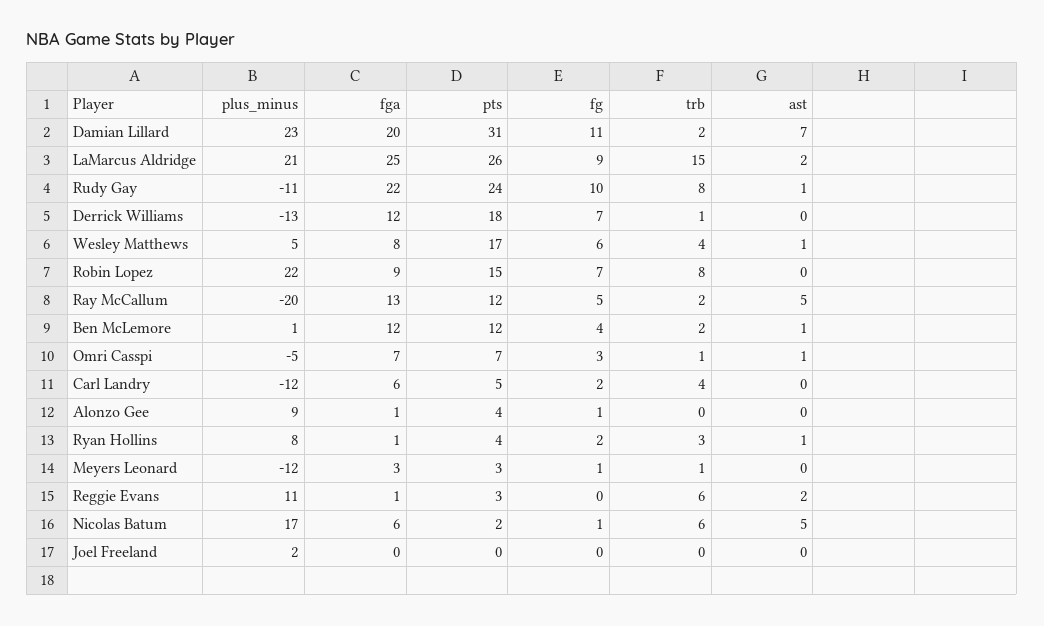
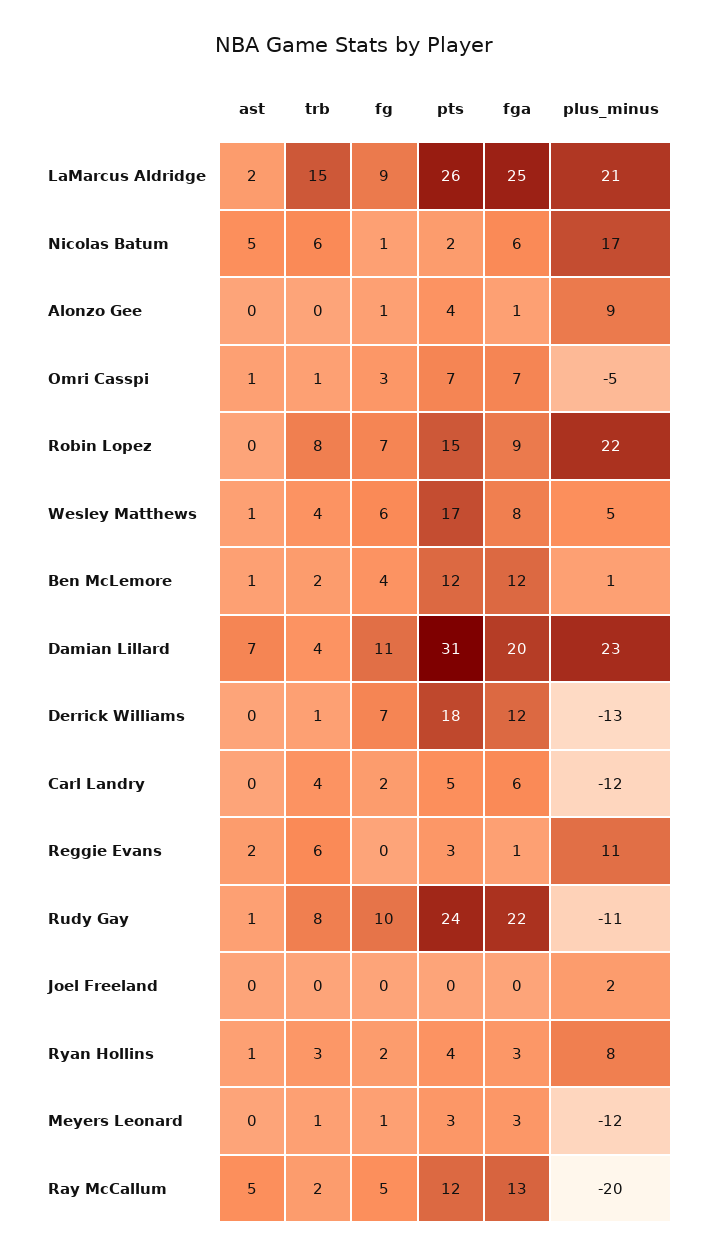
trb, Damian Lillard: 2 -> 4
fga, Ryan Hollins: 1 -> 3

